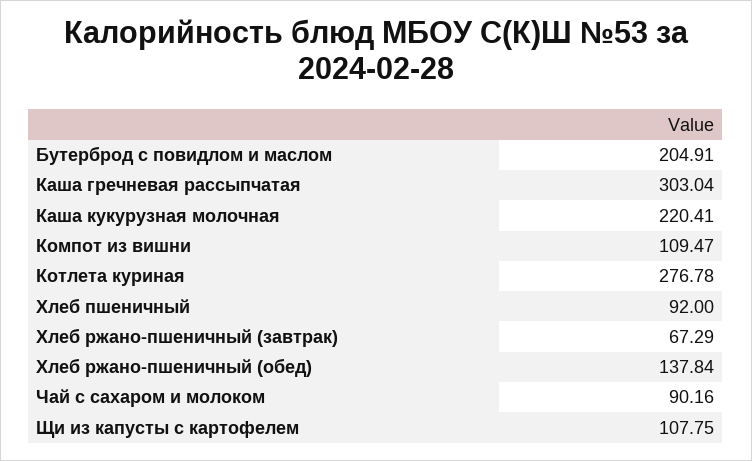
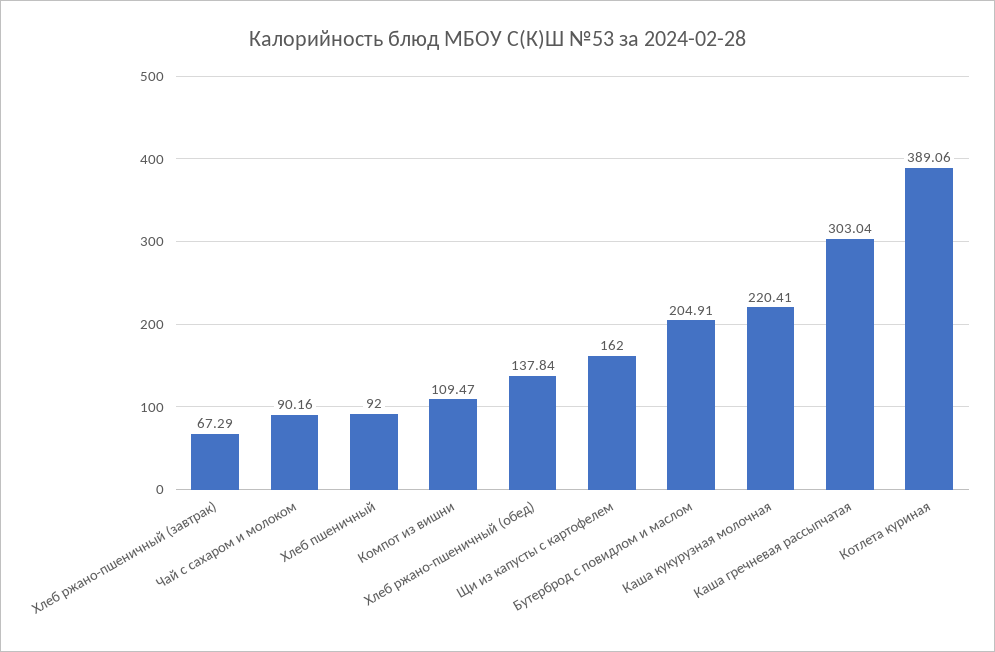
Котлета куриная: 276.78 -> 389.06
Щи из капусты с картофелем: 107.75 -> 162

